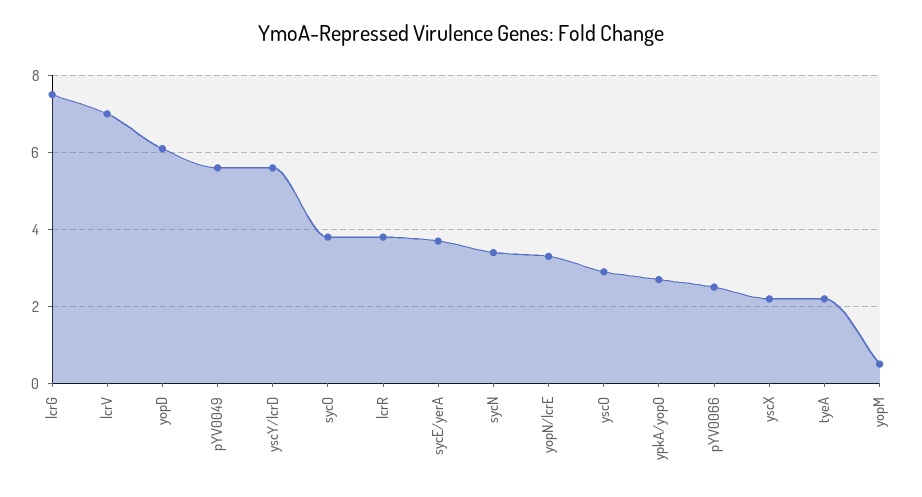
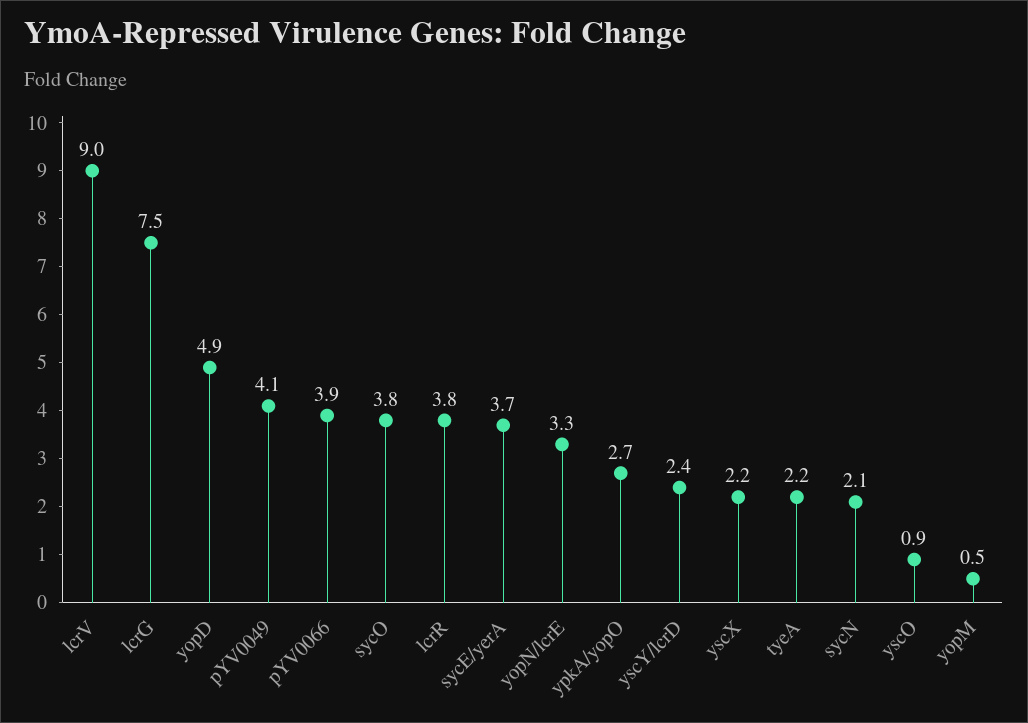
lcrV: 7 -> 9
yopD: 6 -> 4.9
pYV0049: 5.5 -> 4.1
yscY/lcrD: 5.5 -> 2.4
sycN: 3.5 -> 2.1
yscO: 3 -> 0.9
pYV0066: 2.5 -> 3.9

